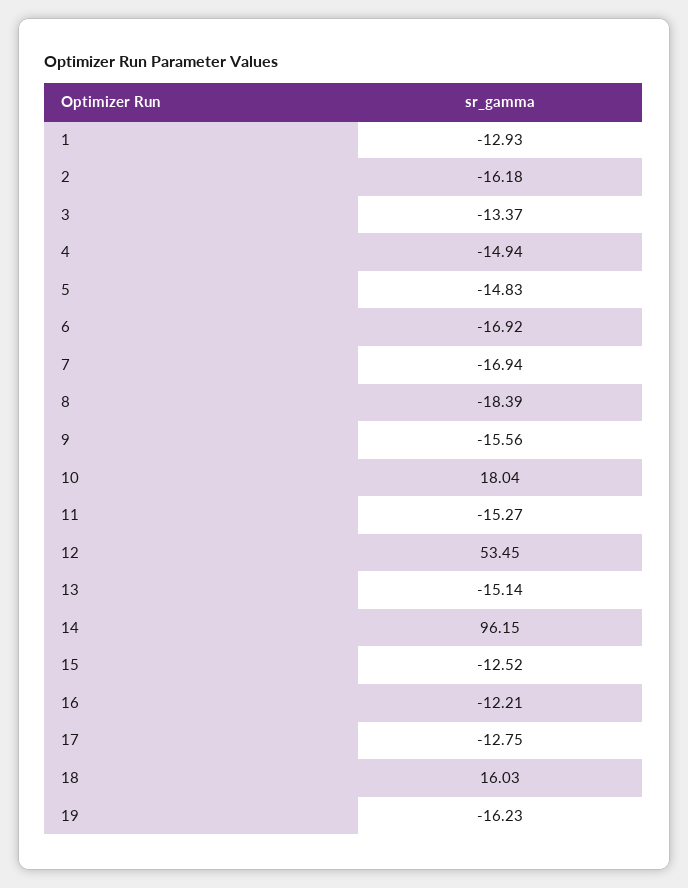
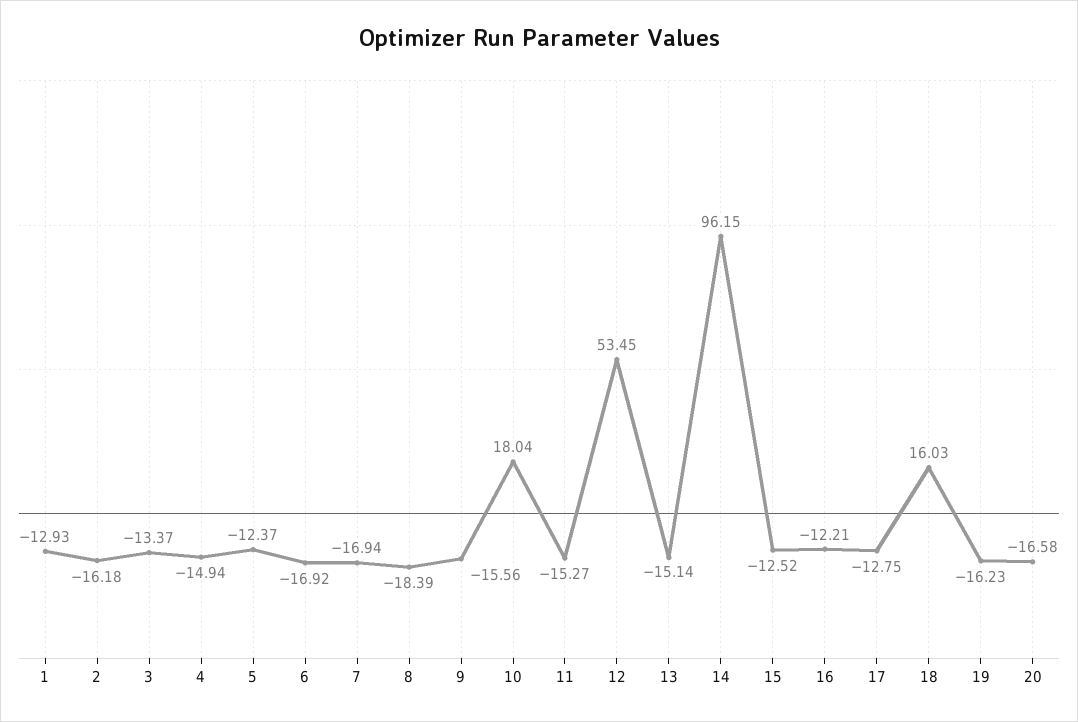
5: -14.83 -> -12.37
20: none -> -16.58

